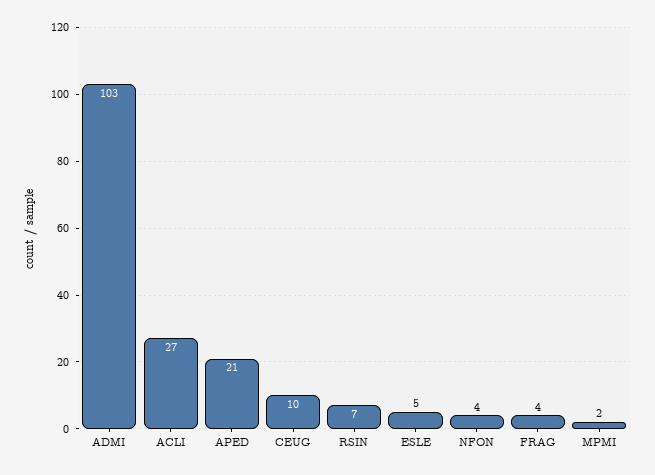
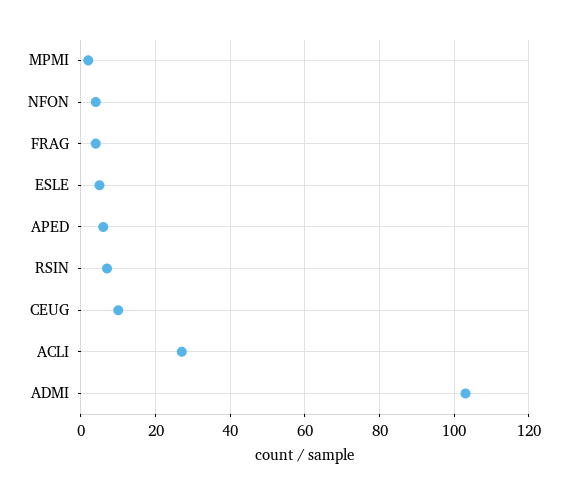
APED: 21 -> 5

